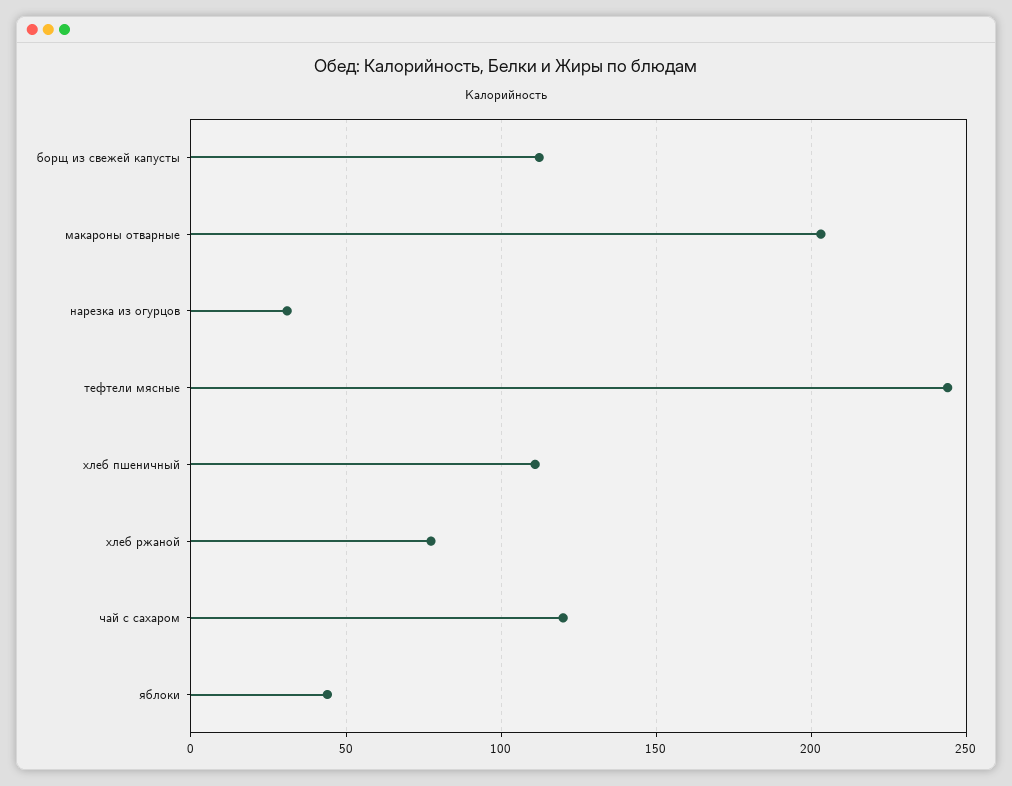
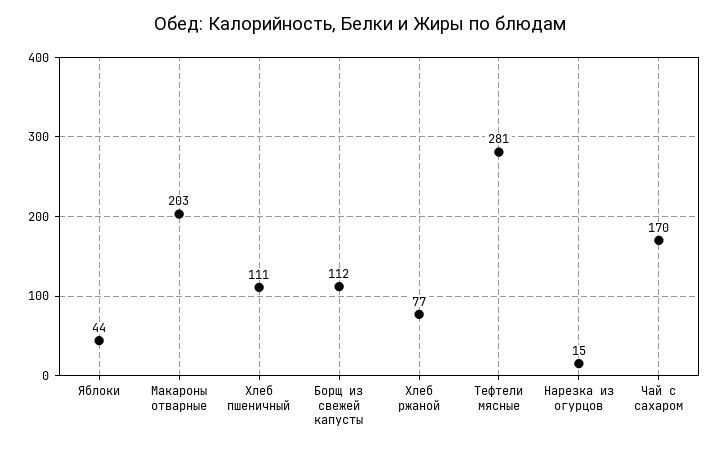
нарезка из огурцов: 30 -> 15
тефтели мясные: 245 -> 281
чай с сахаром: 120 -> 170

